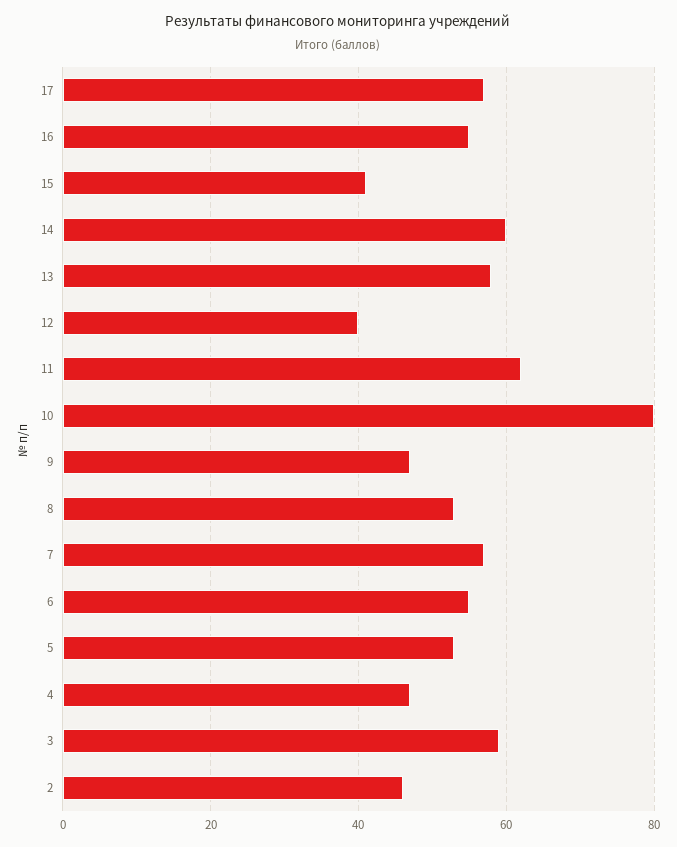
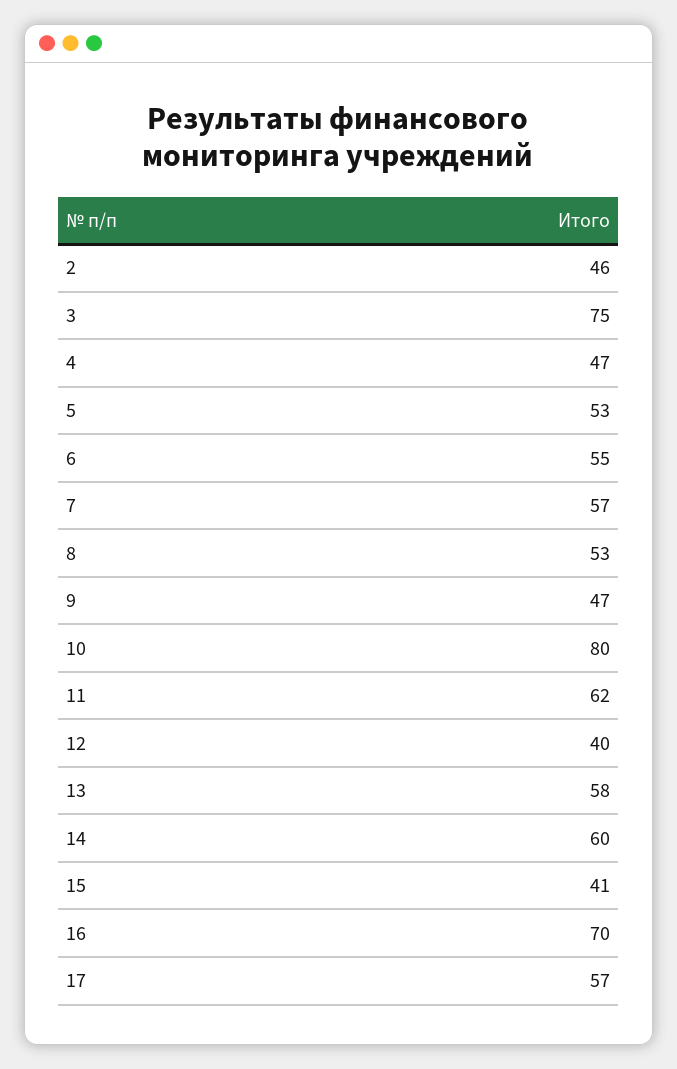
16: 55 -> 70
3: 60 -> 75

